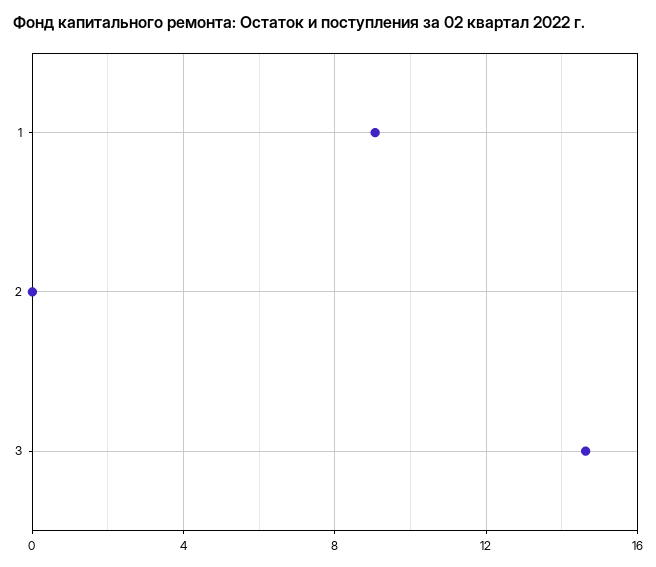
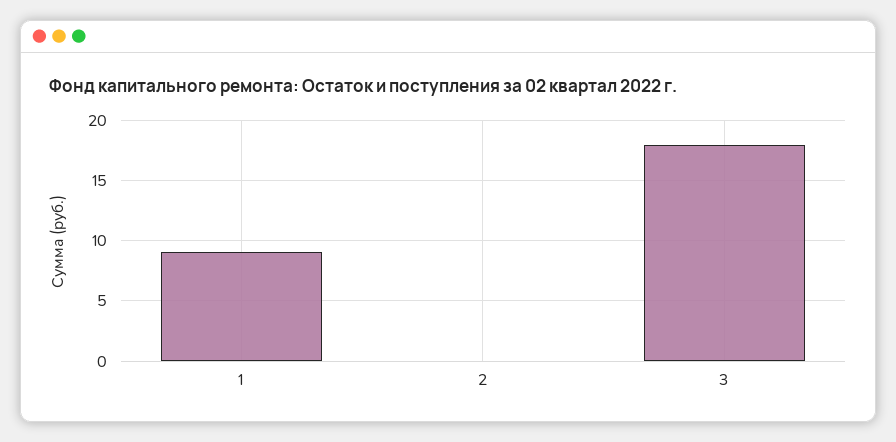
3: 14.5 -> 18

